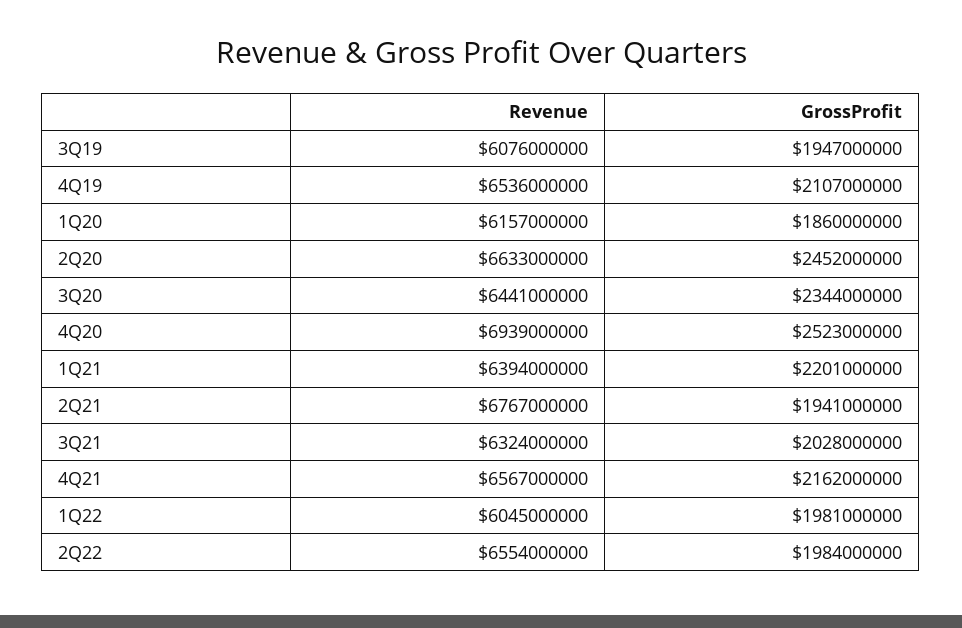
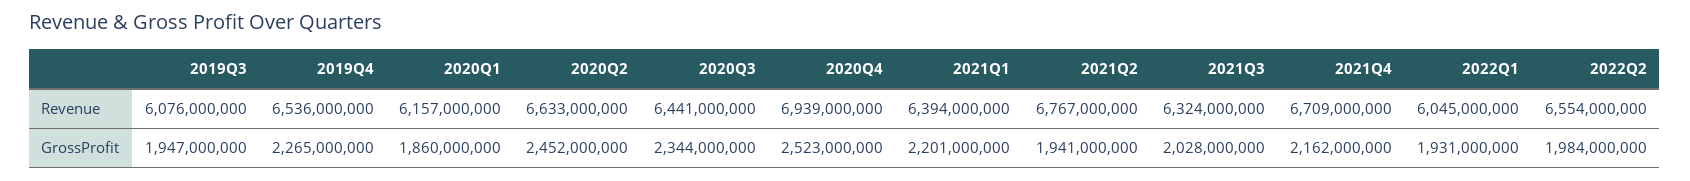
GrossProfit, 4Q19: 2107000000 -> 2265000000
Revenue, 4Q21: 6567000000 -> 6709000000
GrossProfit, 1Q22: 1981000000 -> 1931000000

